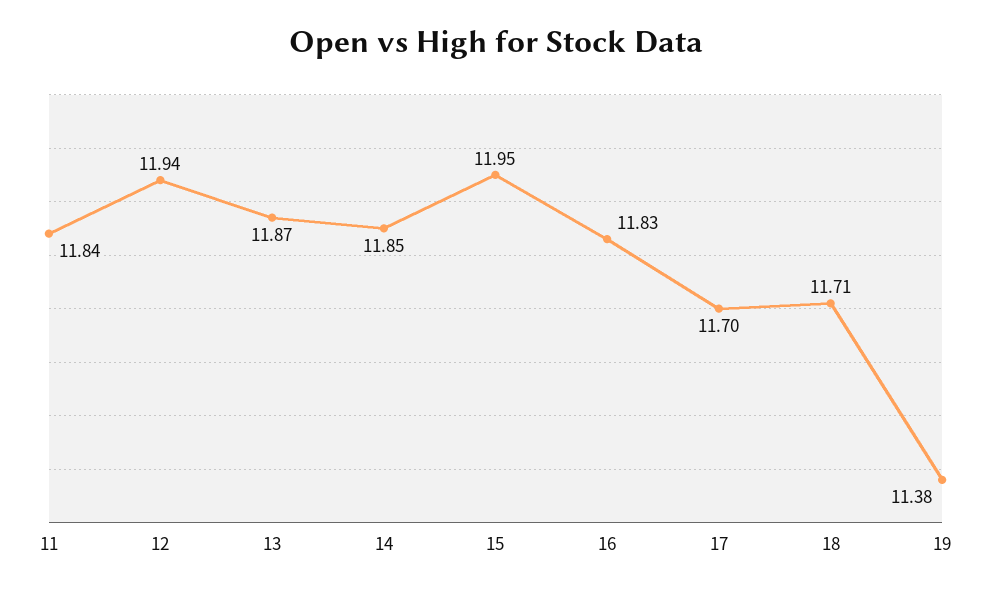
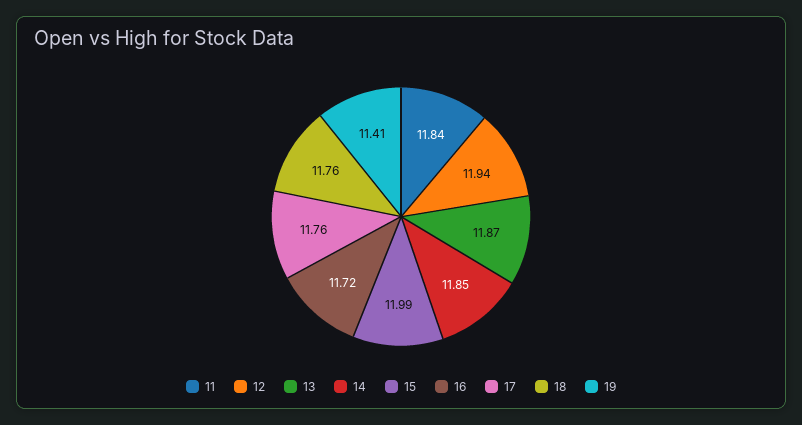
15: 11.95 -> 11.99
16: 11.83 -> 11.72
17: 11.7 -> 11.76
18: 11.71 -> 11.76
19: 11.38 -> 11.41

